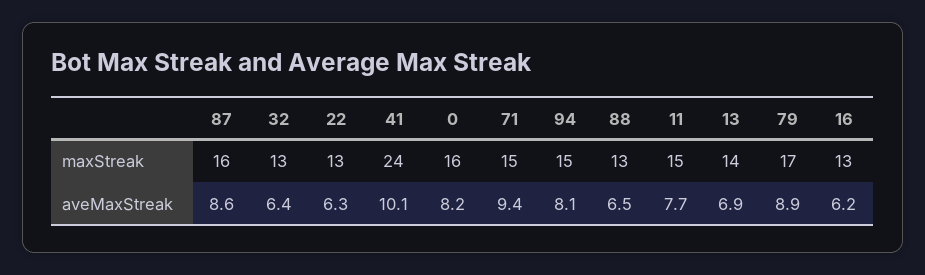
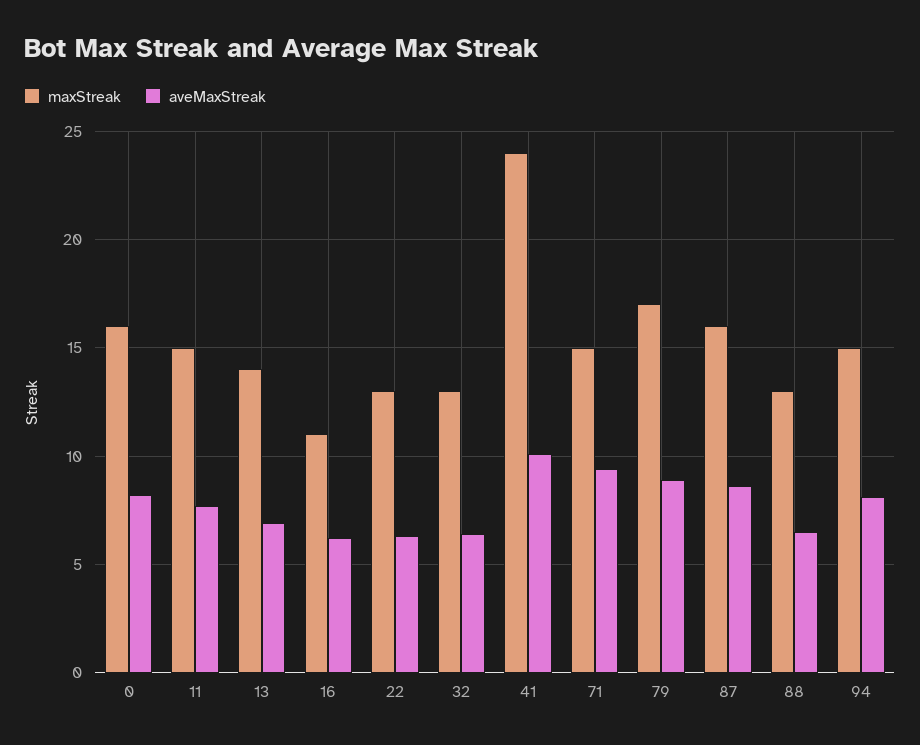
maxStreak, 16: 13 -> 11

